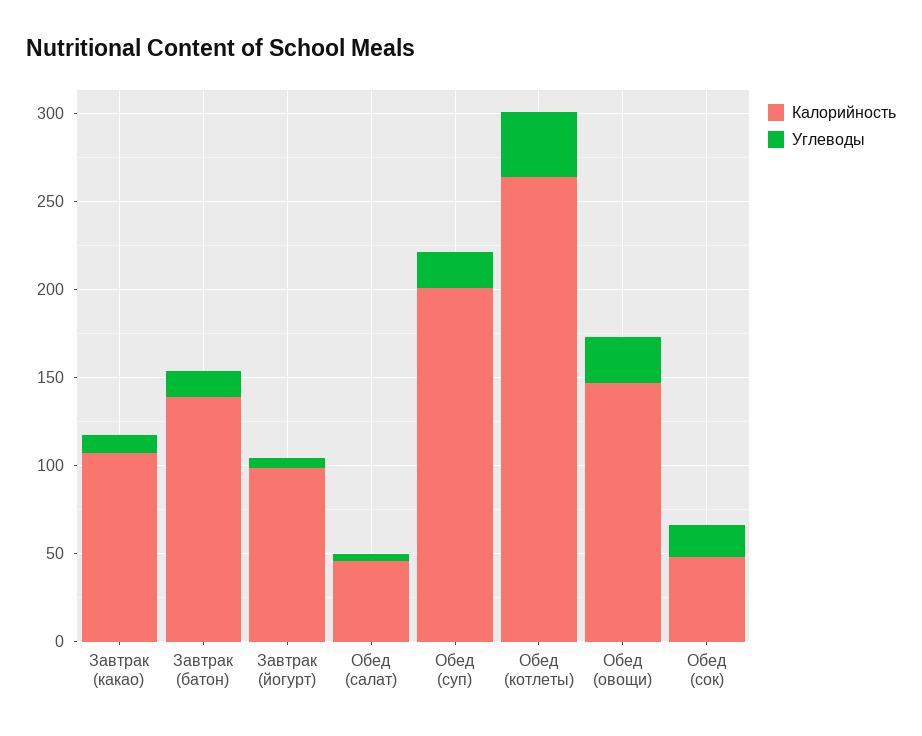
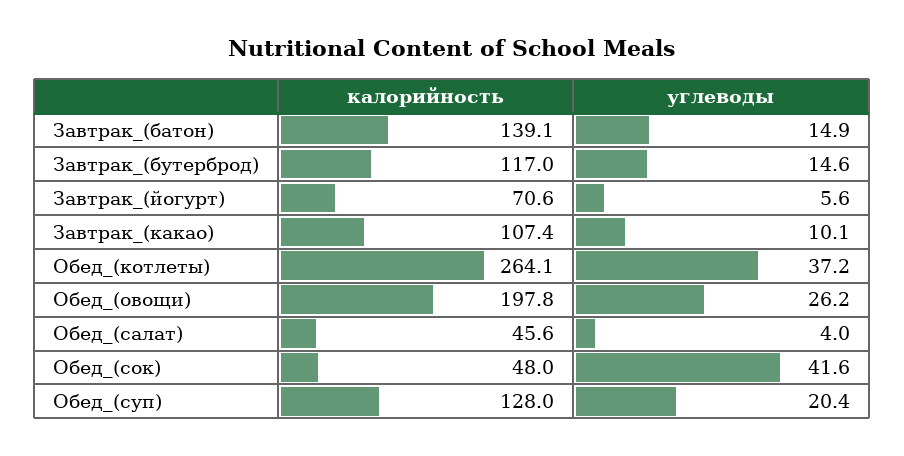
Калорийность, Завтрак (йогурт): 100 -> 70.6
Калорийность, Обед (суп): 200 -> 128
Калорийность, Обед (овощи): 150 -> 197.8
Углеводы, Обед (сок): 20 -> 41.6
Калорийность, Завтрак_(бутерброд): none -> 117
Углеводы, Завтрак_(бутерброд): none -> 14.6

